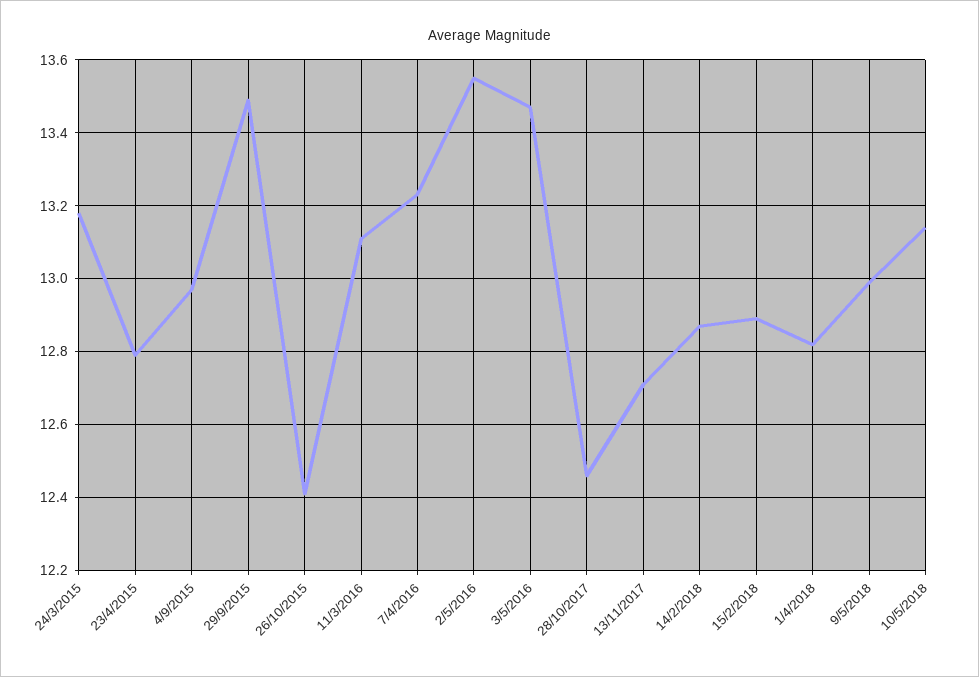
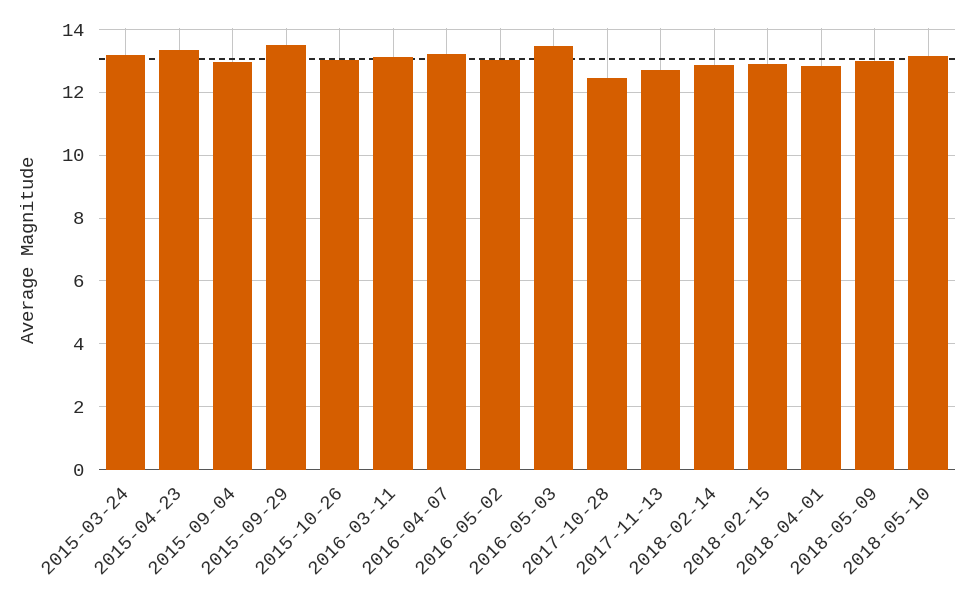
23/4/2015: 12.8 -> 13.4
26/10/2015: 12.4 -> 13
2/5/2016: 13.55 -> 13

